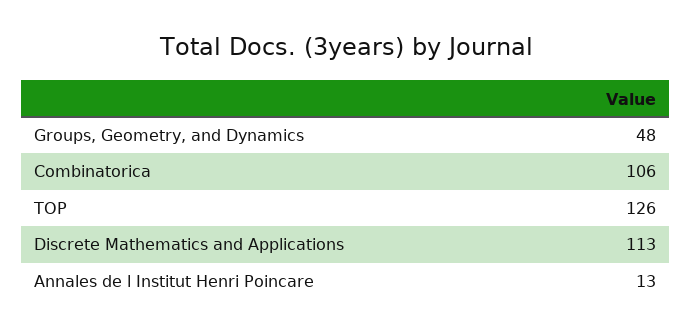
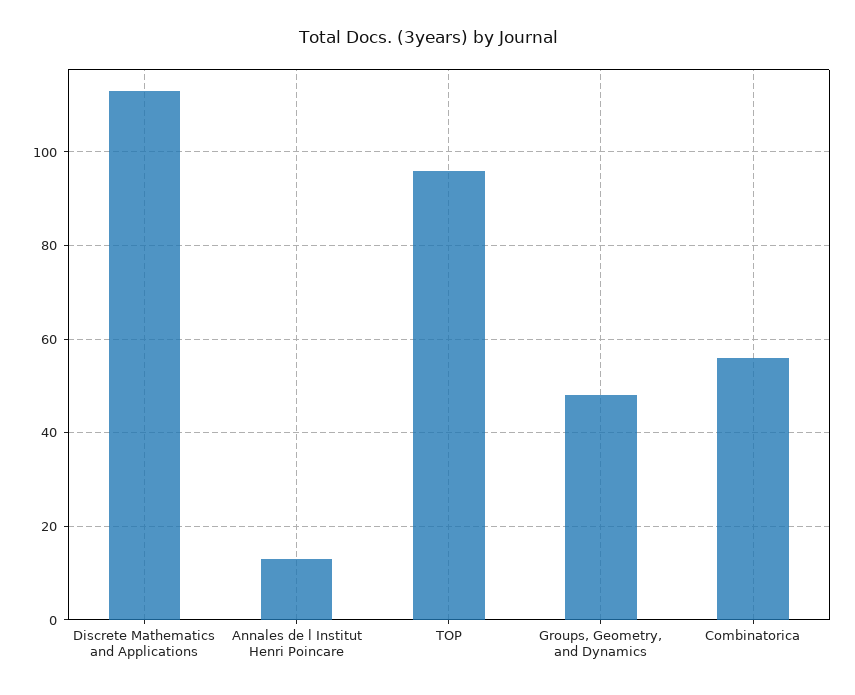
Combinatorica: 106 -> 55
TOP: 126 -> 95

